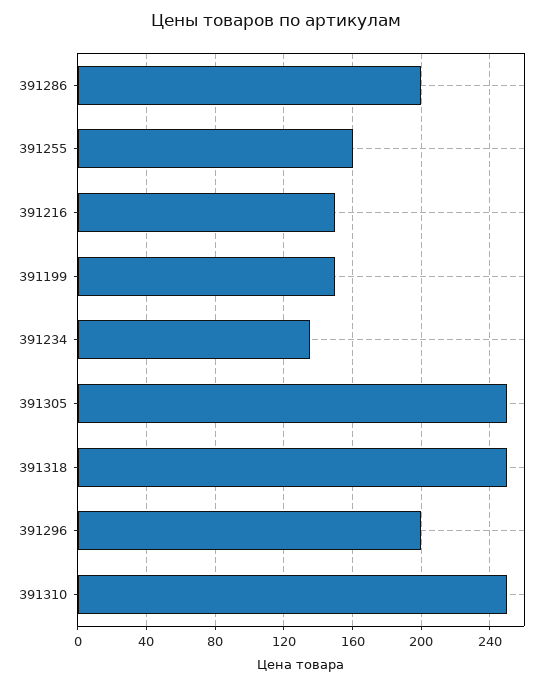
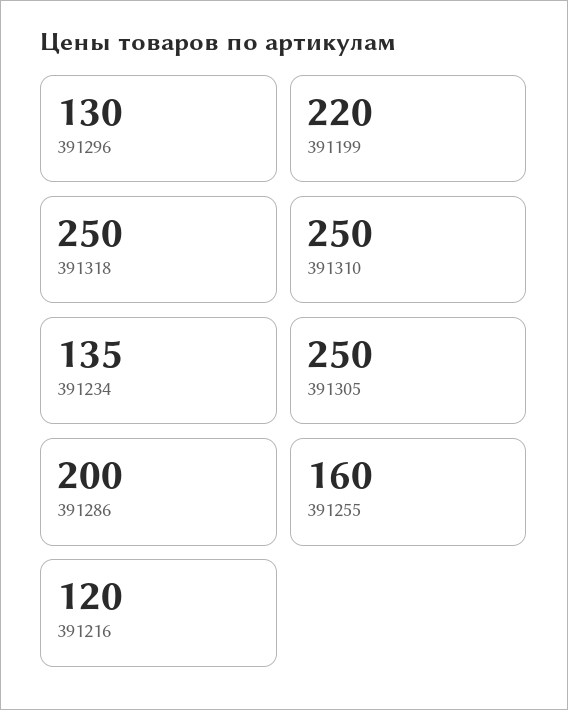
391216: 150 -> 120
391199: 150 -> 220
391296: 200 -> 130

